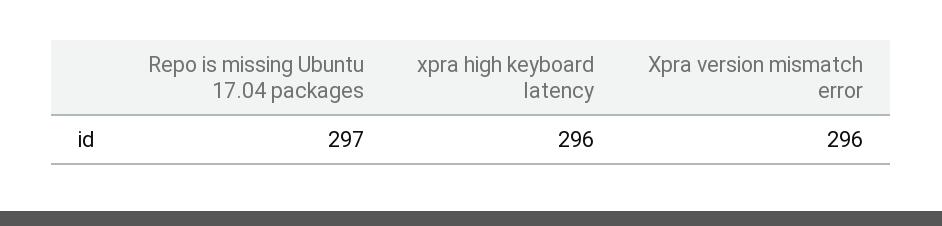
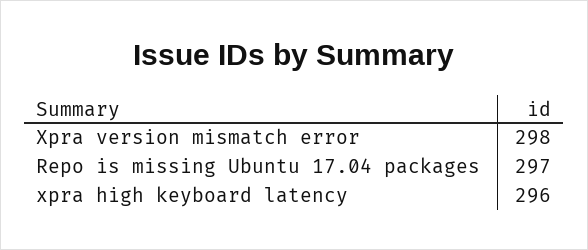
Xpra version mismatch error: 296 -> 298

